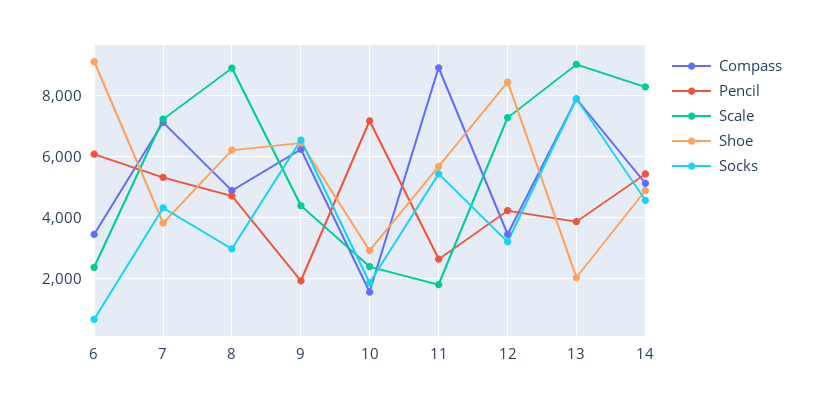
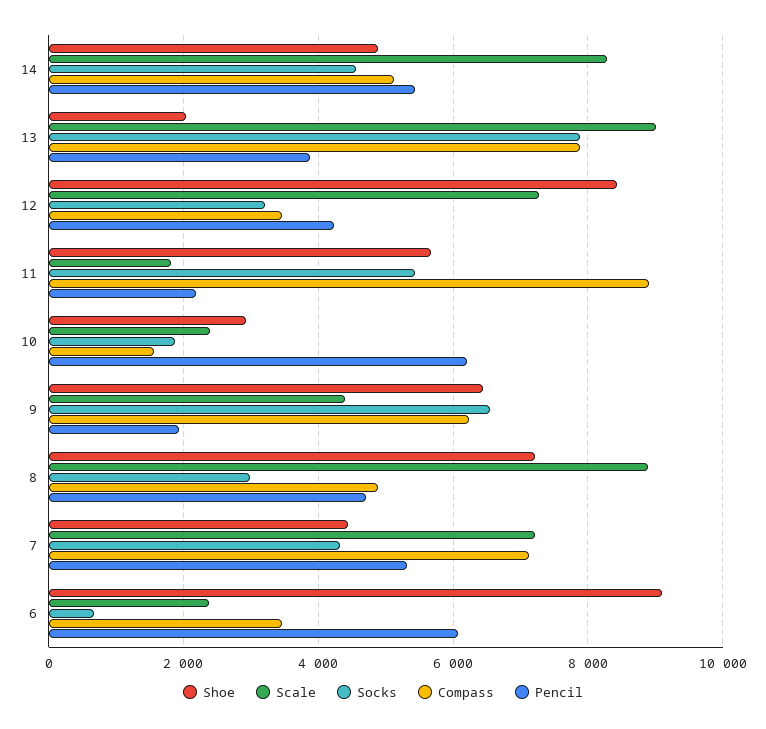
Shoe, 7: 3800 -> 4400
Shoe, 8: 6200 -> 7200
Pencil, 10: 7200 -> 6200
Pencil, 11: 2600 -> 2200

